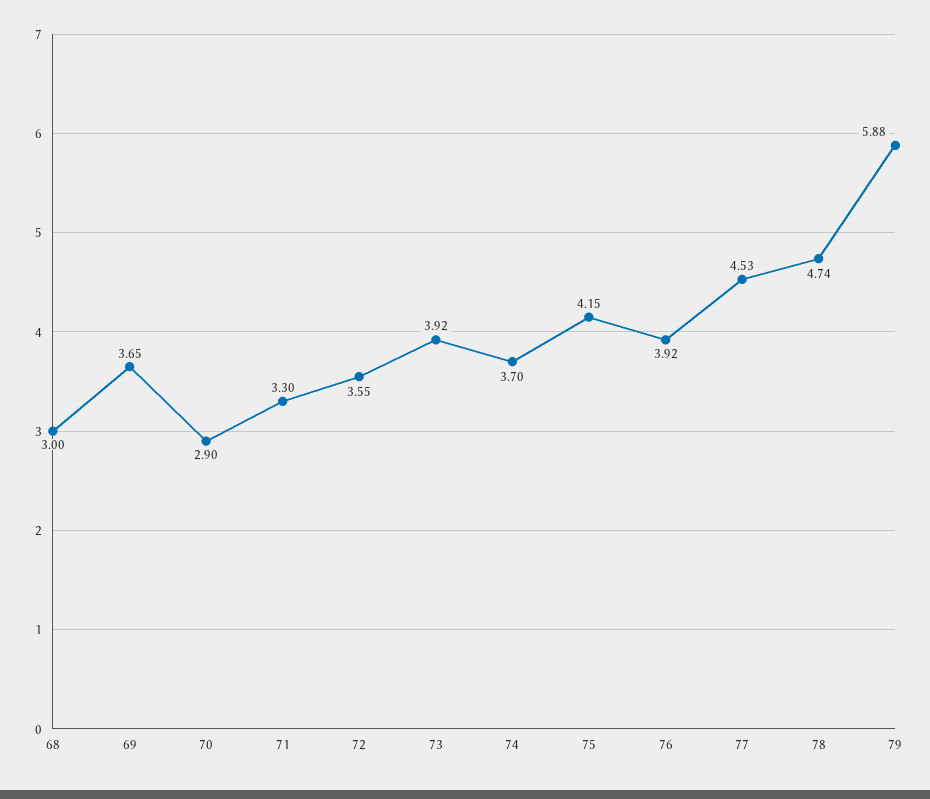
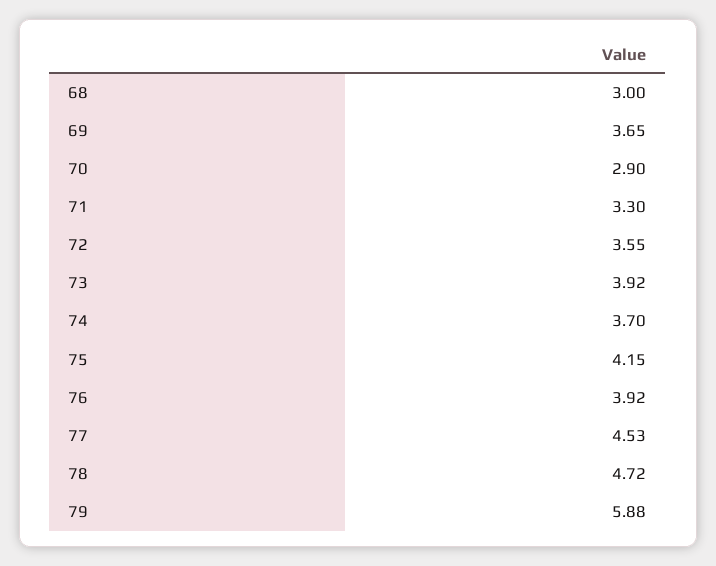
78: 4.74 -> 4.72

